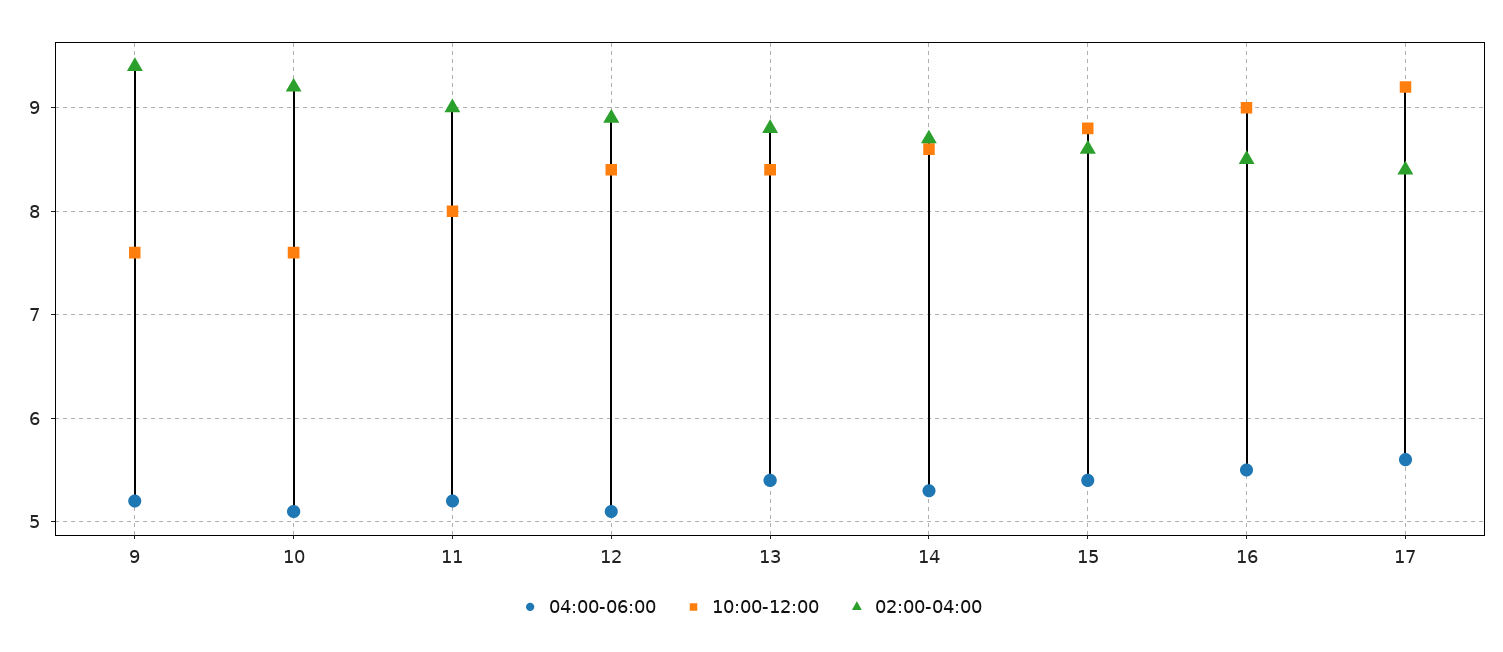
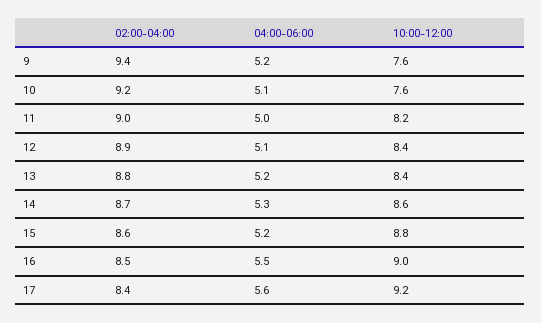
04:00-06:00, 11: 5.2 -> 5
10:00-12:00, 11: 8 -> 8.2
04:00-06:00, 13: 5.4 -> 5.2
04:00-06:00, 15: 5.4 -> 5.2

